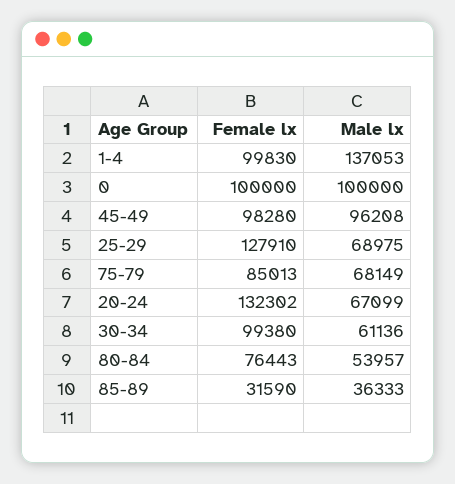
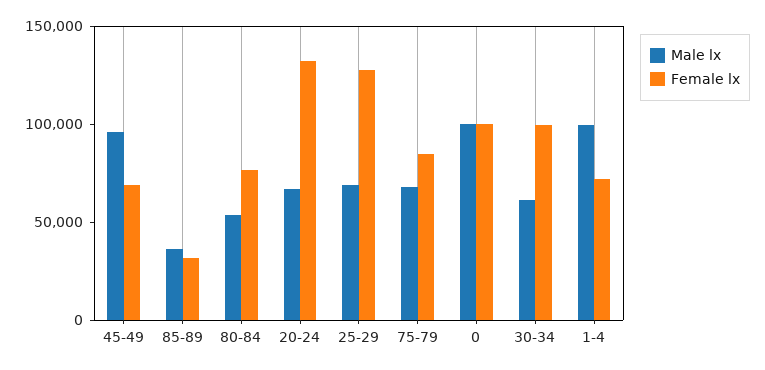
Female lx, 1-4: 99830 -> 70000
Male lx, 1-4: 137053 -> 100000
Female lx, 45-49: 98280 -> 70000

